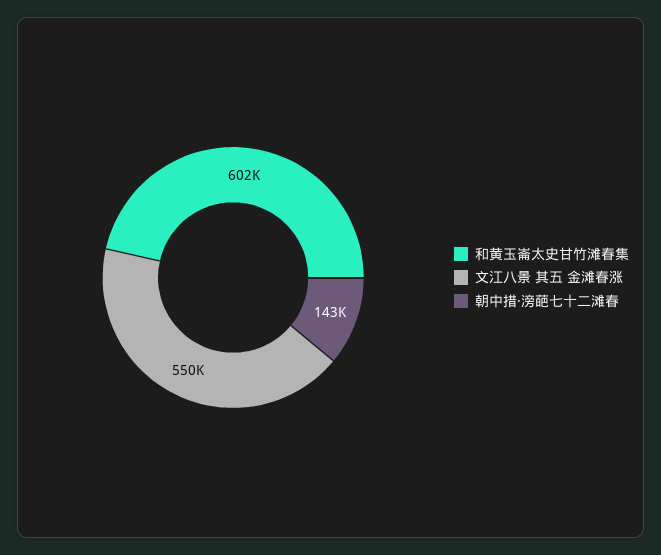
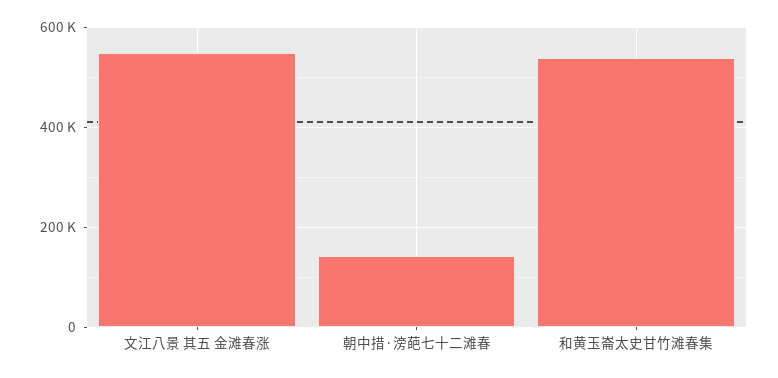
和黄玉崙太史甘竹滩春集: 602000 -> 540000

